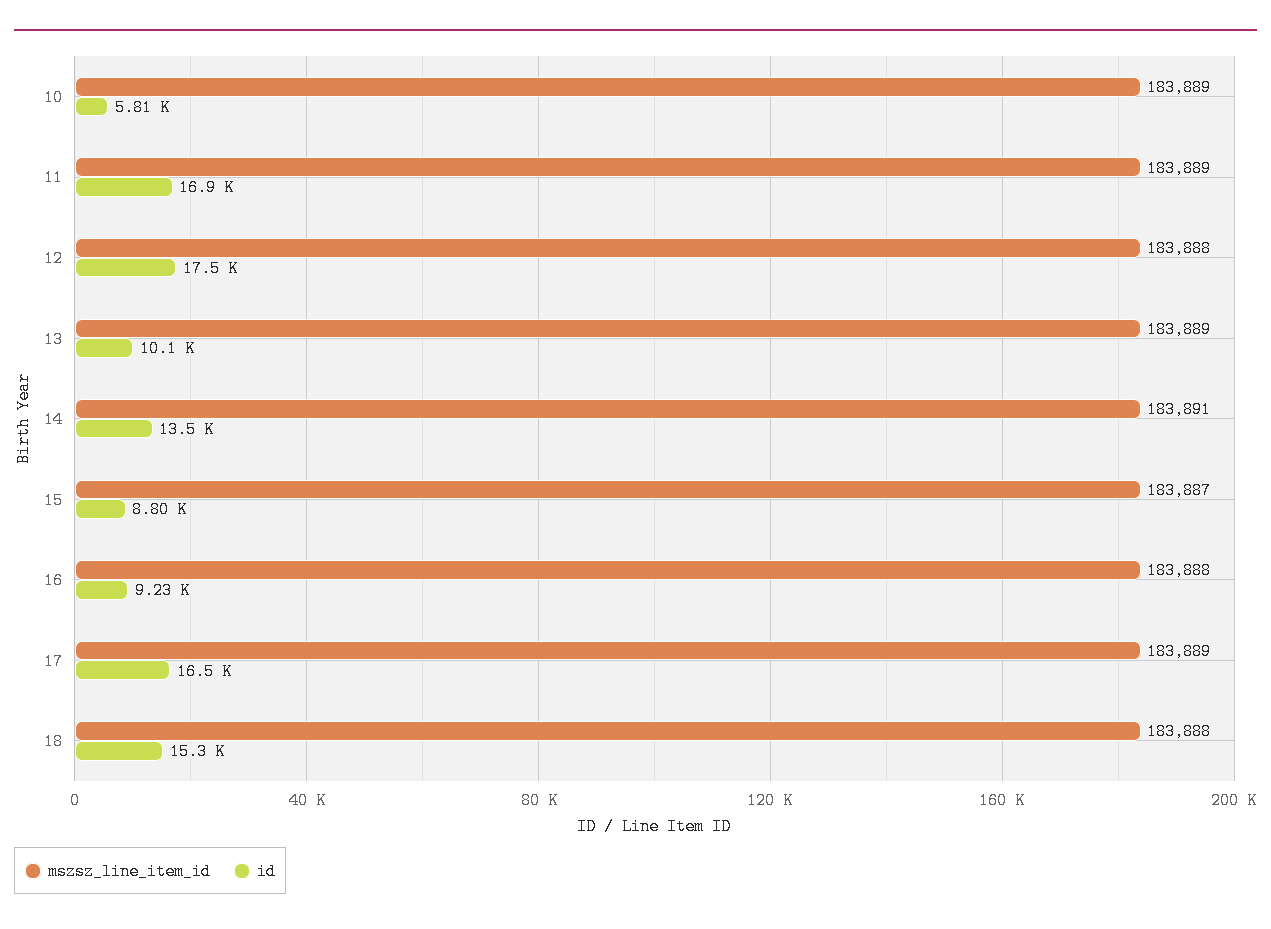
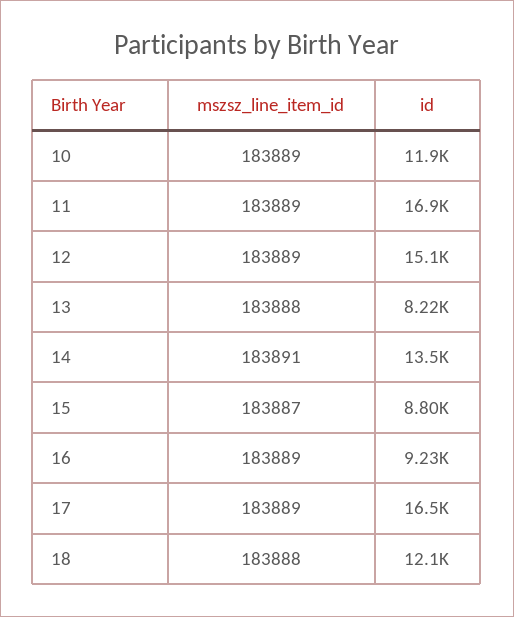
id, 10: 5810 -> 11900
mszsz_line_item_id, 12: 183888 -> 183889
id, 12: 17500 -> 15100
mszsz_line_item_id, 13: 183889 -> 183888
id, 13: 10100 -> 8220
mszsz_line_item_id, 16: 183888 -> 183889
id, 18: 15300 -> 12100

